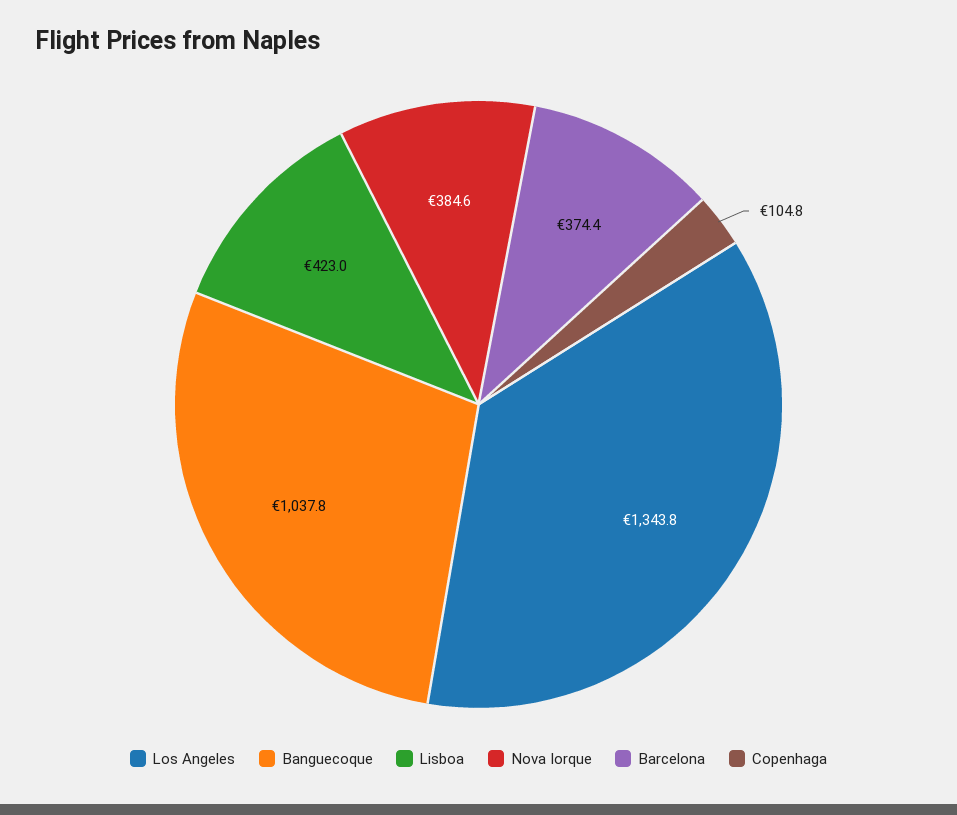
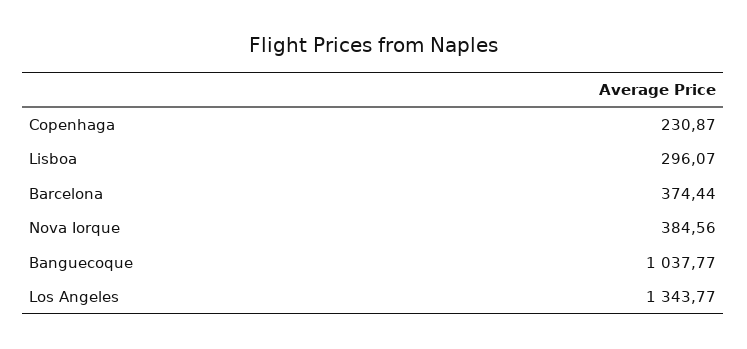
Lisboa: 423 -> 296.07
Copenhaga: 104.8 -> 230.87

